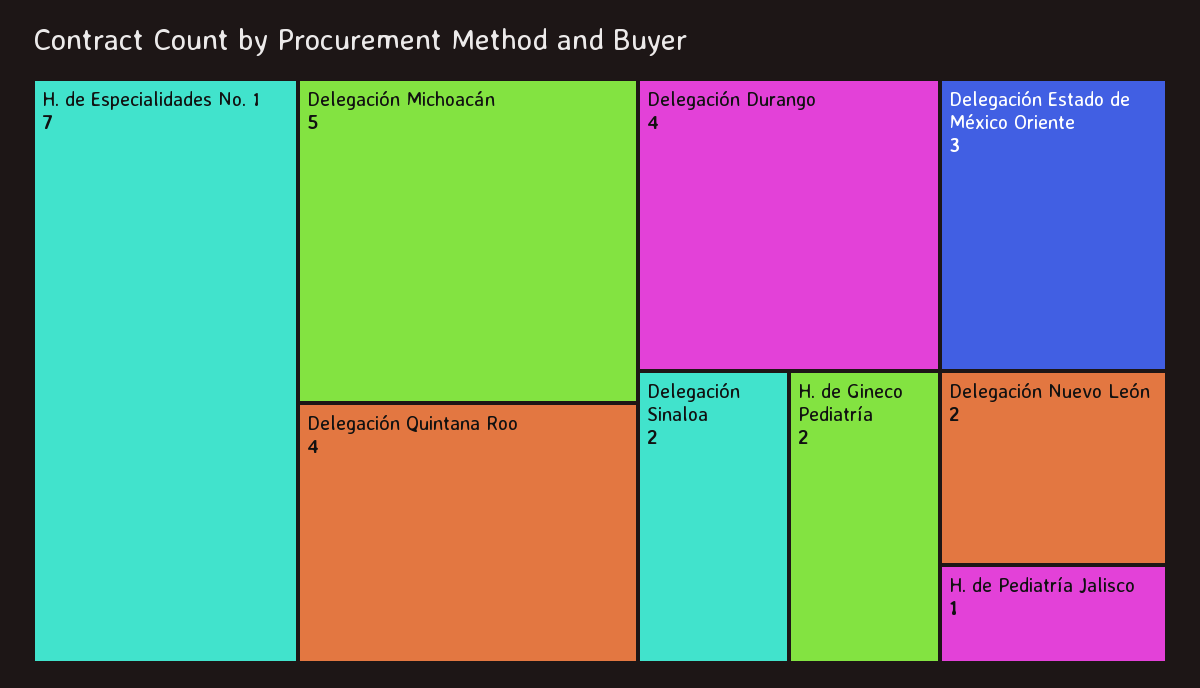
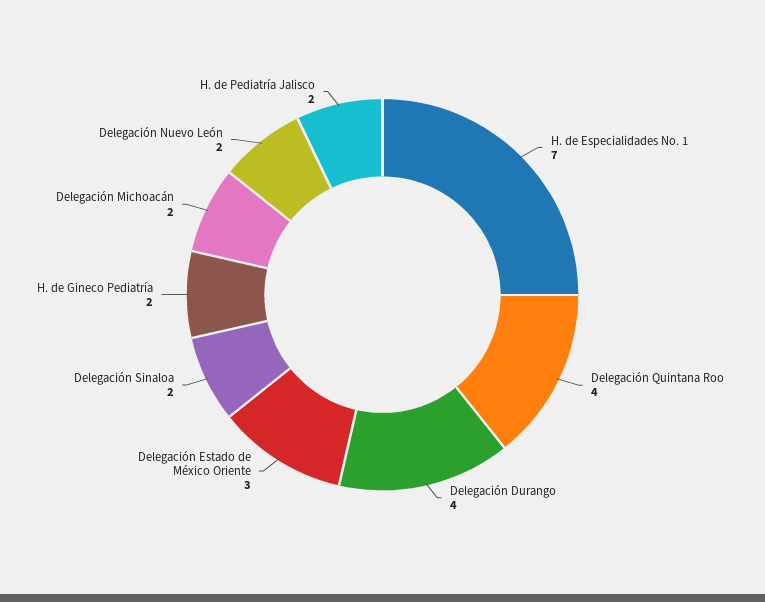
Delegación Michoacán: 5 -> 2
H. de Pediatría Jalisco: 1 -> 2

